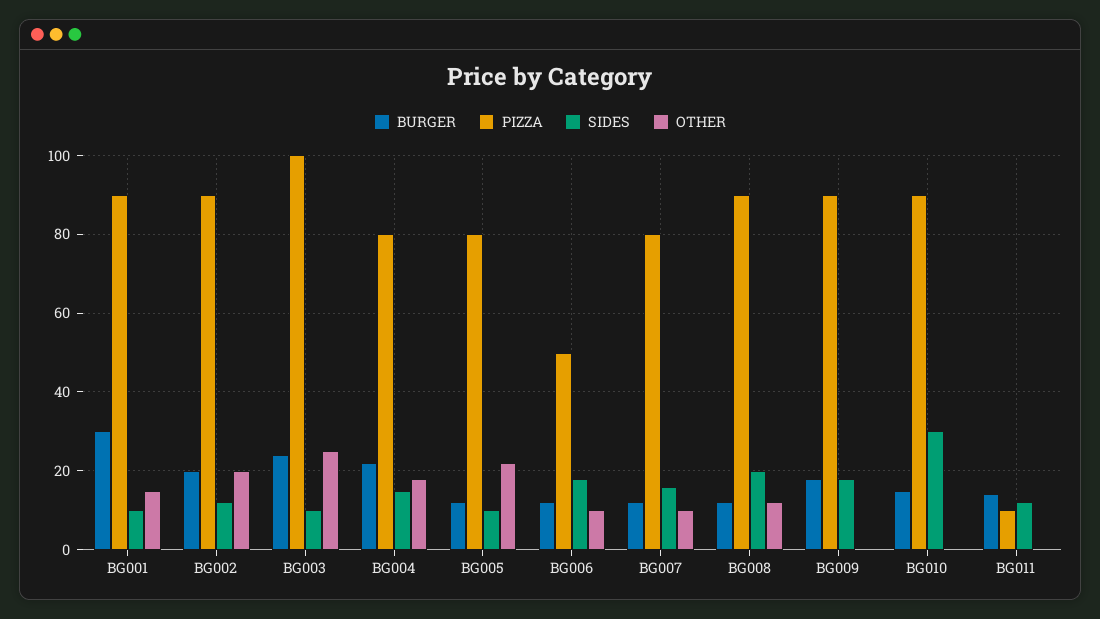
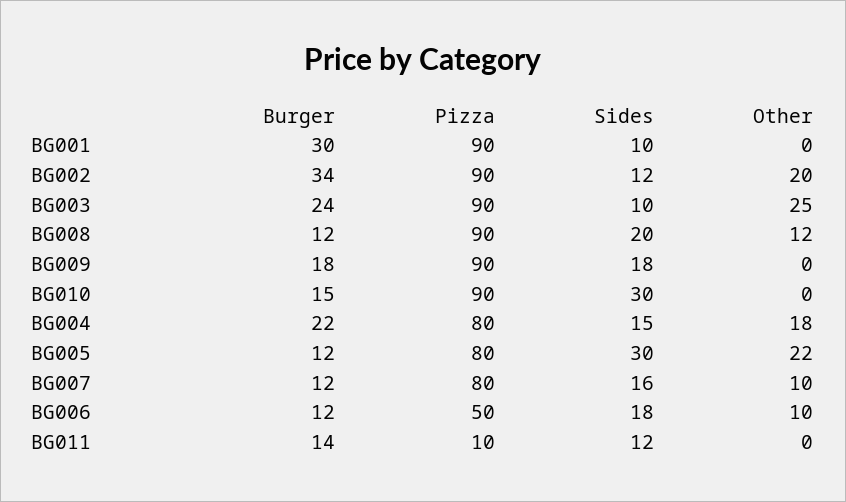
OTHER, BG001: 15 -> 0
BURGER, BG002: 20 -> 34
PIZZA, BG003: 100 -> 90
SIDES, BG005: 10 -> 30

